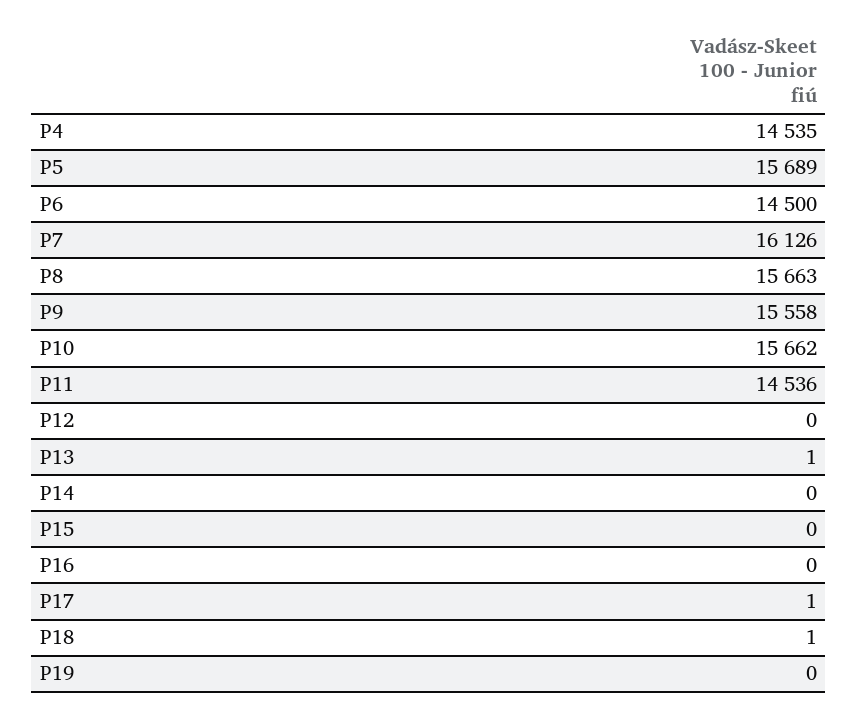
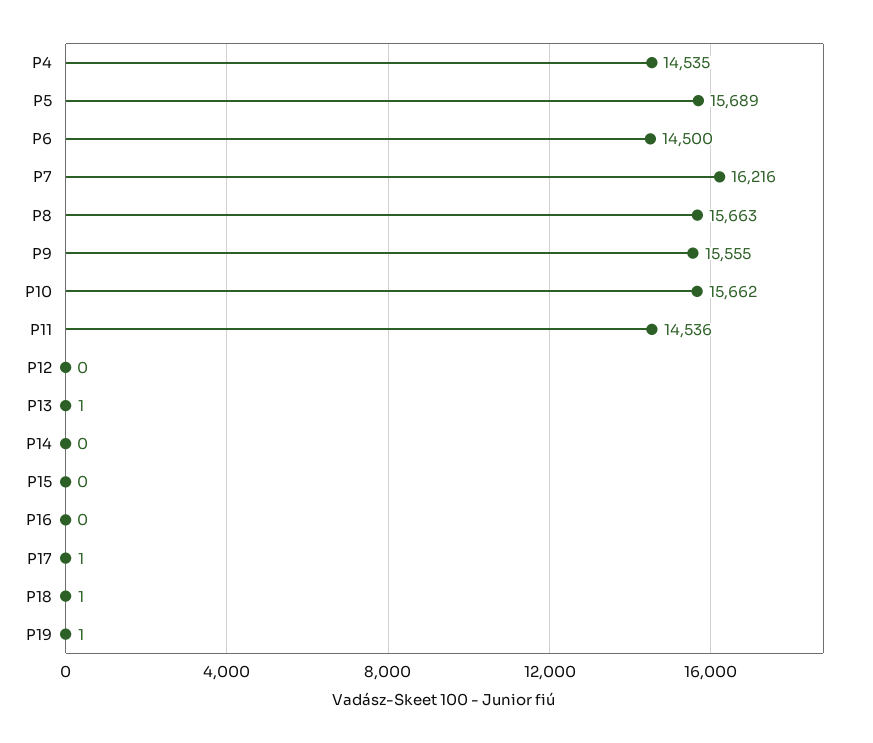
P7: 16126 -> 16216
P9: 15558 -> 15555
P19: 0 -> 1

